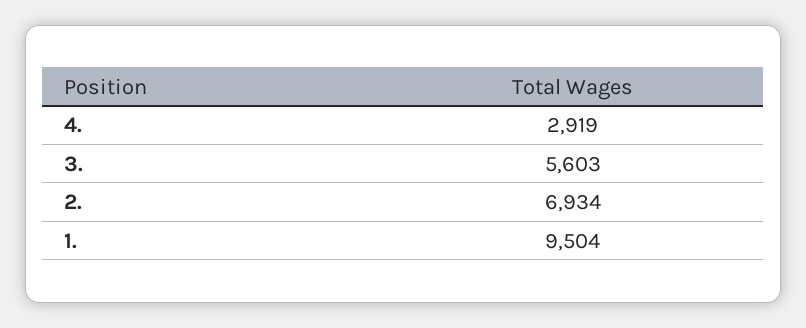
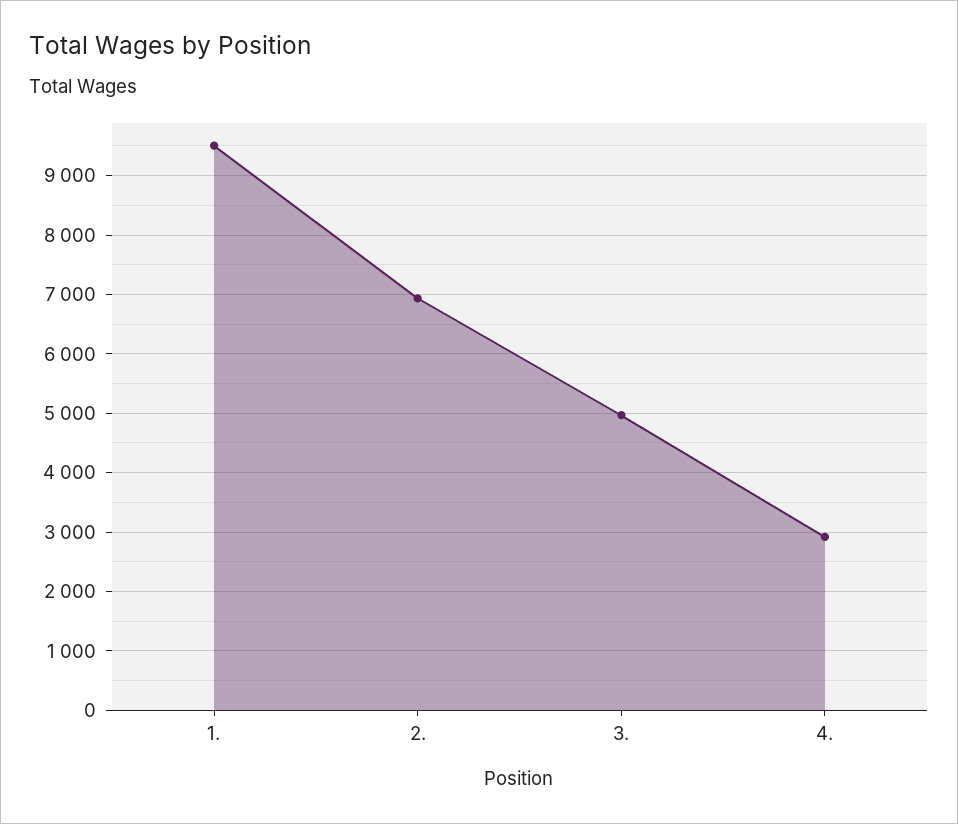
3.: 5603 -> 5000

